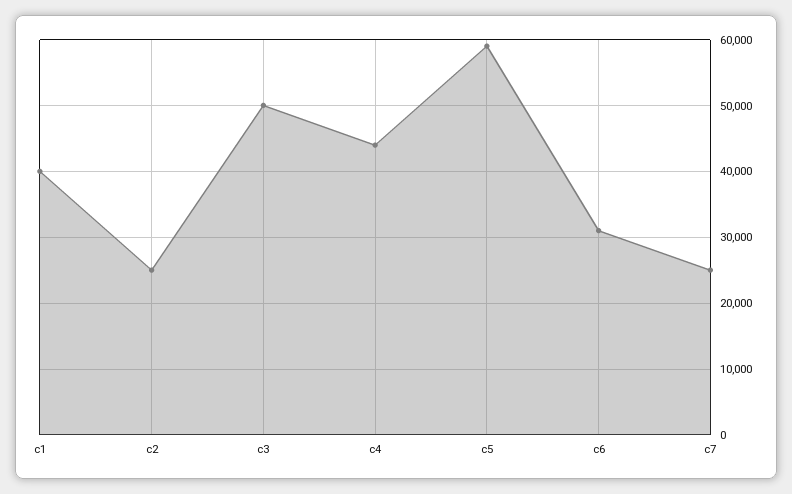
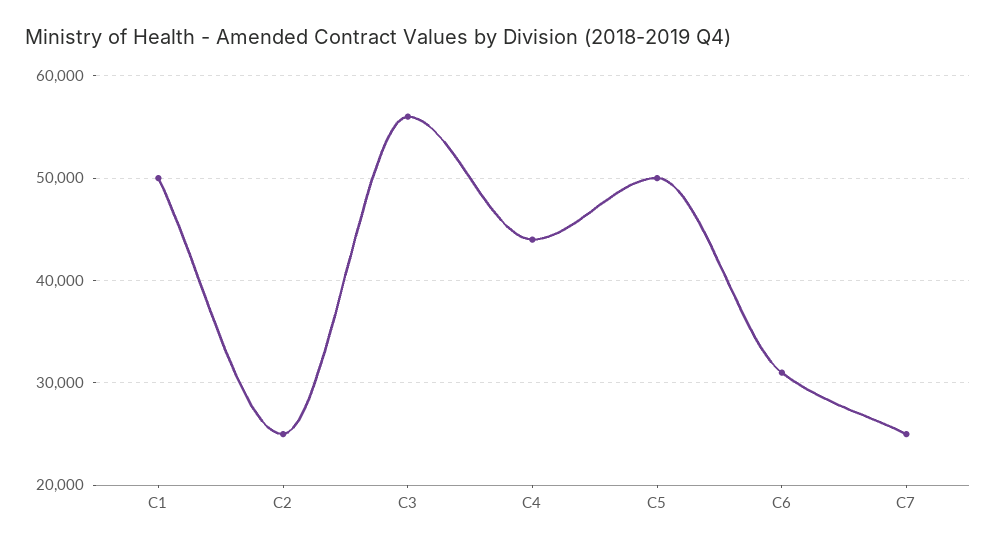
c1: 40000 -> 50000
c3: 50000 -> 56000
c5: 59000 -> 50000

